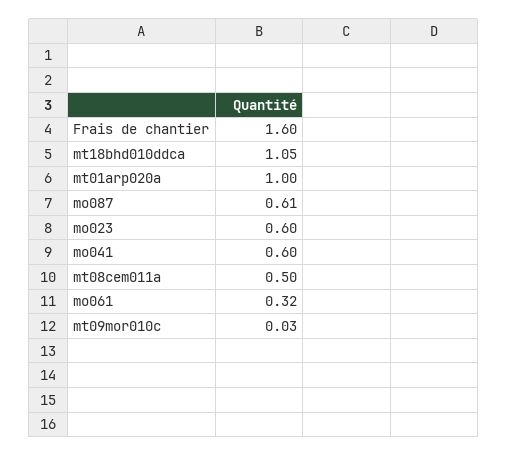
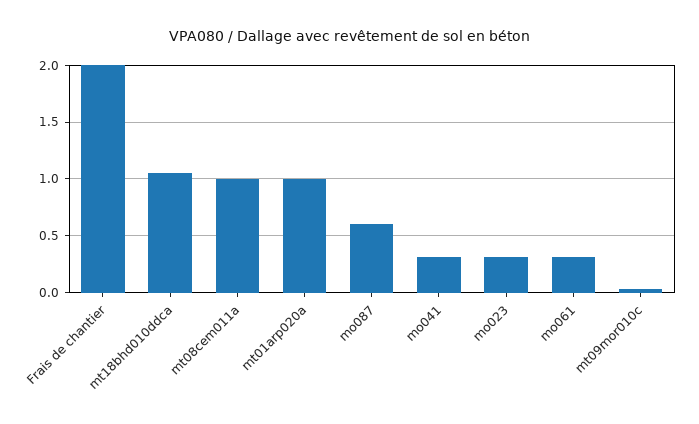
Frais de chantier: 1.6 -> 2
mo023: 0.6 -> 0.3
mo041: 0.6 -> 0.3
mt08cem011a: 0.5 -> 1

